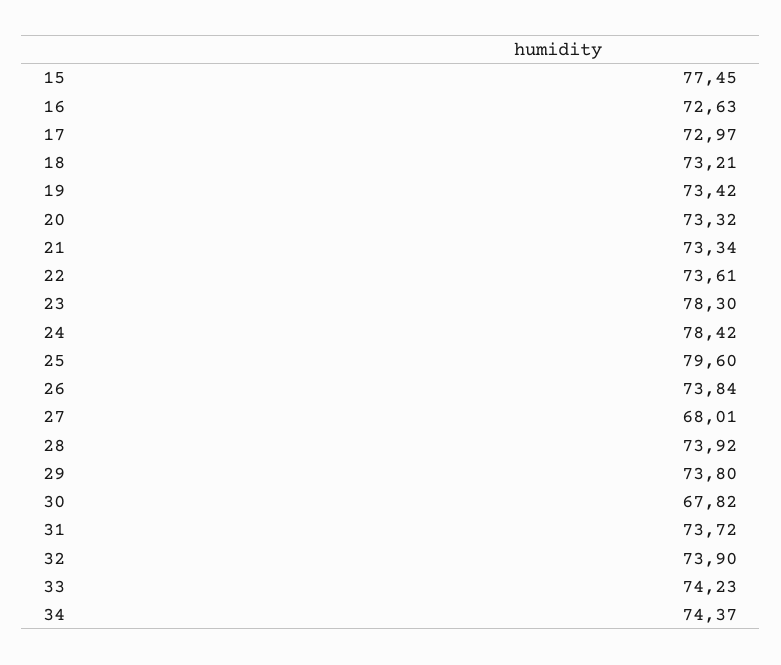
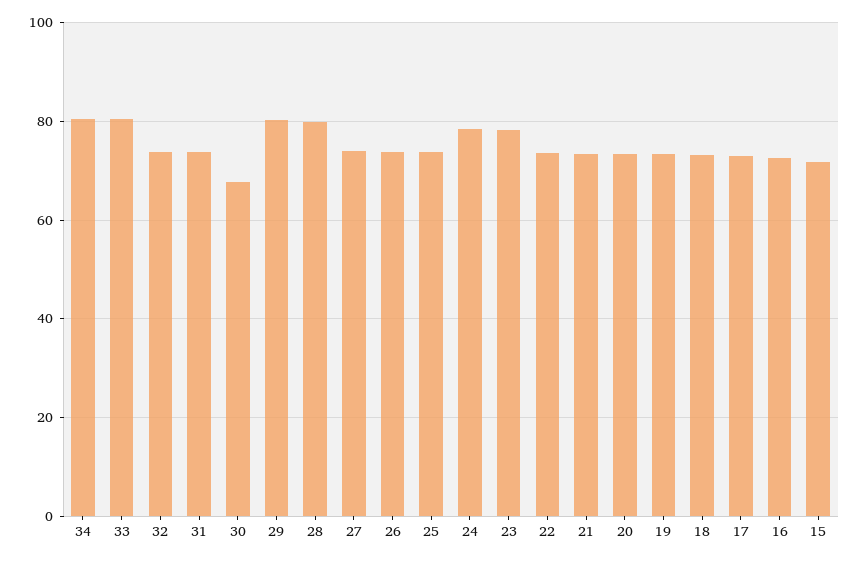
15: 77.45 -> 72
25: 79.6 -> 74
27: 68.01 -> 74
28: 73.92 -> 80
29: 73.8 -> 80
33: 74.23 -> 80
34: 74.37 -> 80

